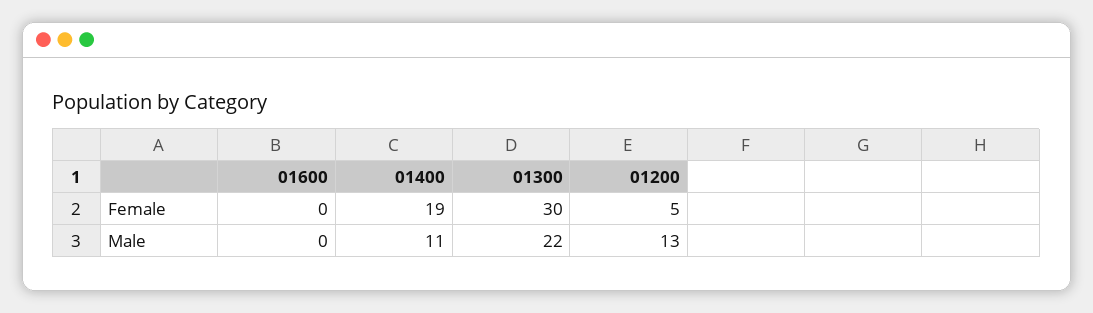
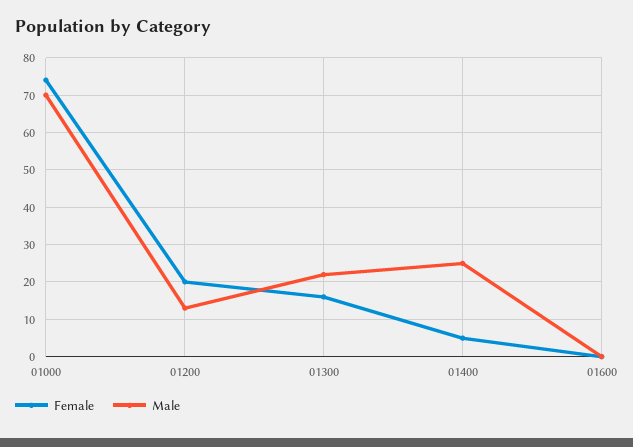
Female, 01400: 19 -> 5
Female, 01300: 30 -> 15
Female, 01200: 5 -> 20
Male, 01400: 11 -> 25
Female, 01000: none -> 75
Male, 01000: none -> 70

